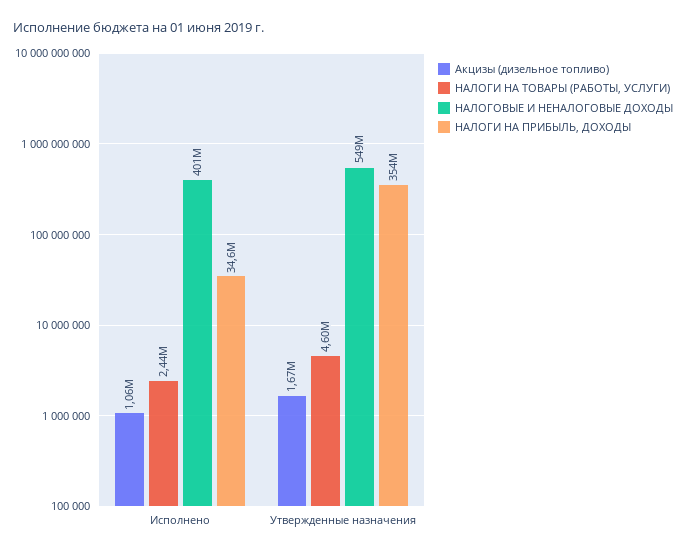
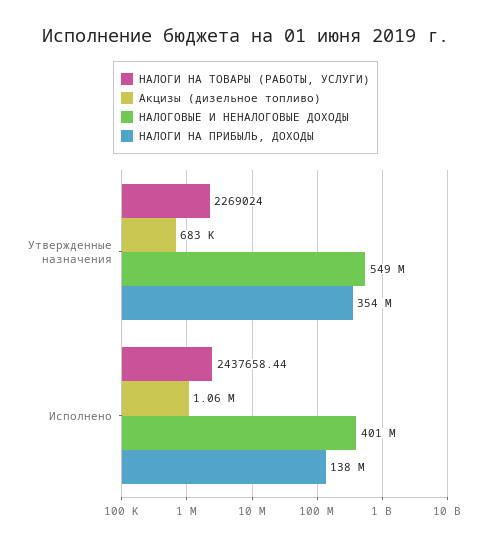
НАЛОГИ НА ПРИБЫЛЬ, ДОХОДЫ, Исполнено: 34600000 -> 138000000
Акцизы (дизельное топливо), Утвержденные назначения: 1670000 -> 683000
НАЛОГИ НА ТОВАРЫ (РАБОТЫ, УСЛУГИ), Утвержденные назначения: 4600000 -> 2269024

